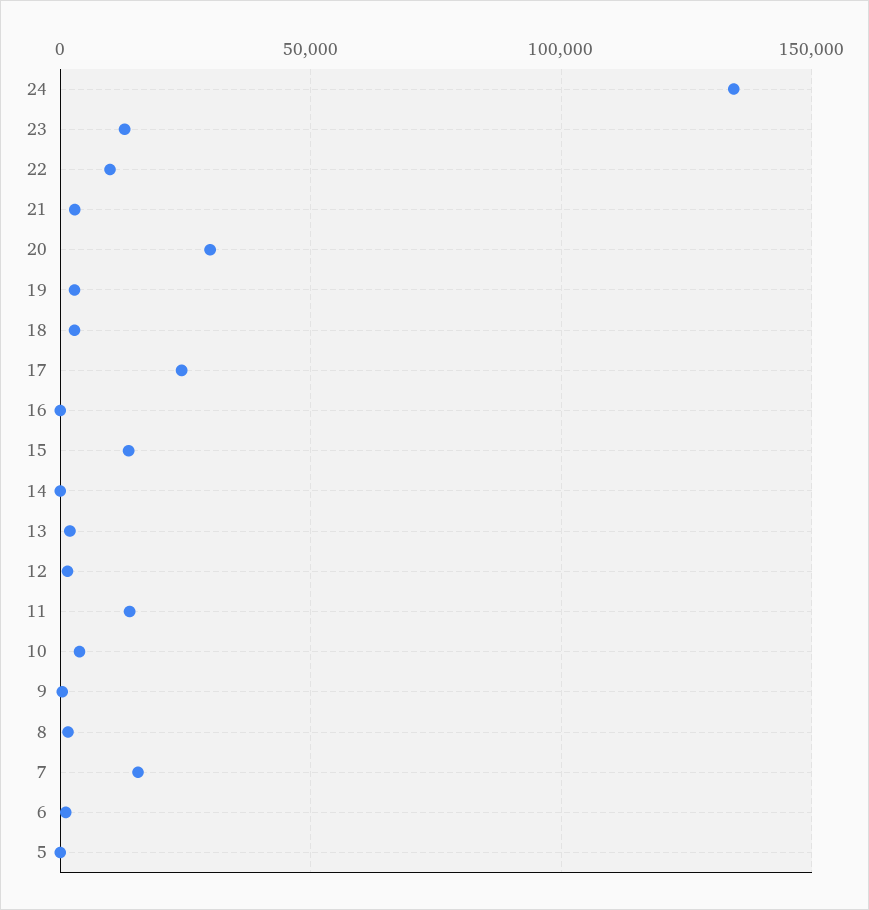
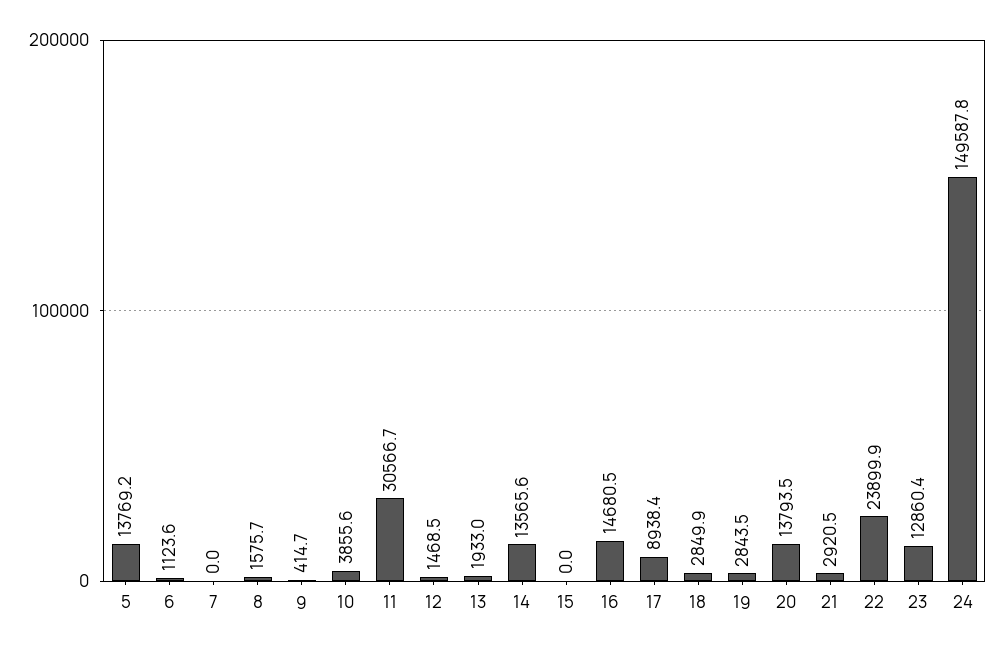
24: 135000 -> 149587.8
22: 10000 -> 23899.9
20: 30000 -> 13793.5
17: 25000 -> 8938.4
16: 0 -> 14680.5
15: 15000 -> 0
14: 0 -> 13565.6
11: 15000 -> 30566.7
7: 15000 -> 0
5: 0 -> 13769.2

